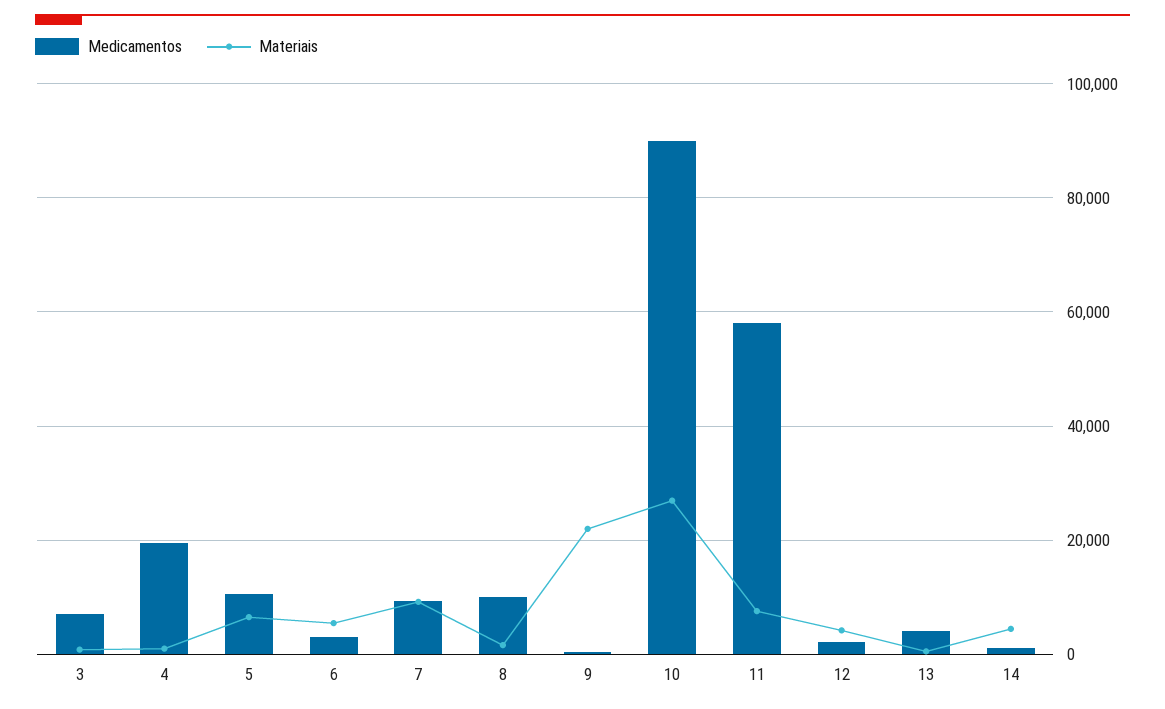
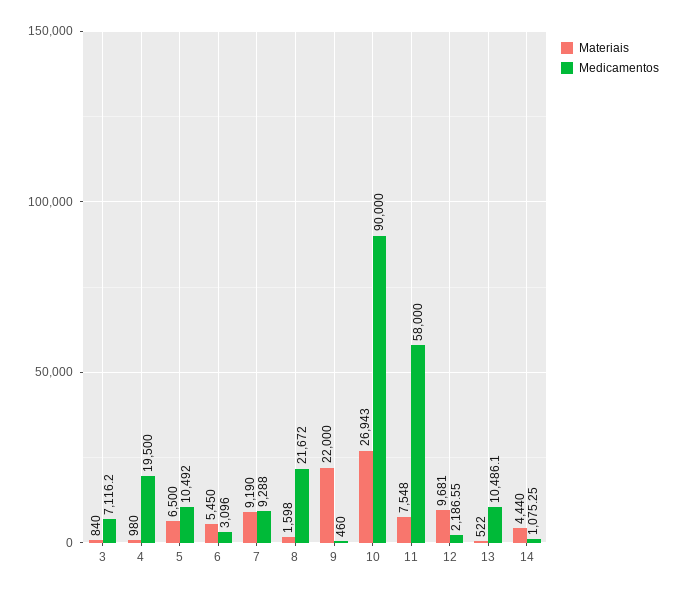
Medicamentos, 8: 10000 -> 21672
Materiais, 12: 4000 -> 9681
Medicamentos, 13: 4000 -> 10486.1

